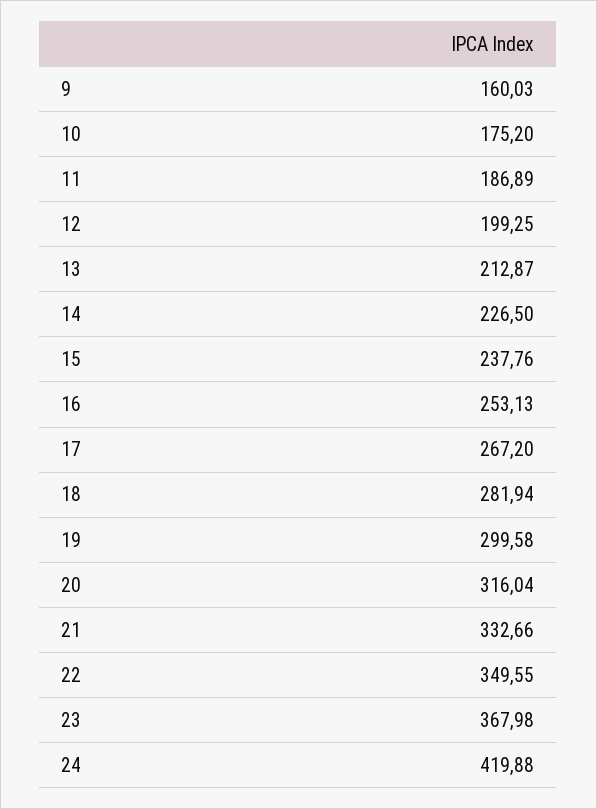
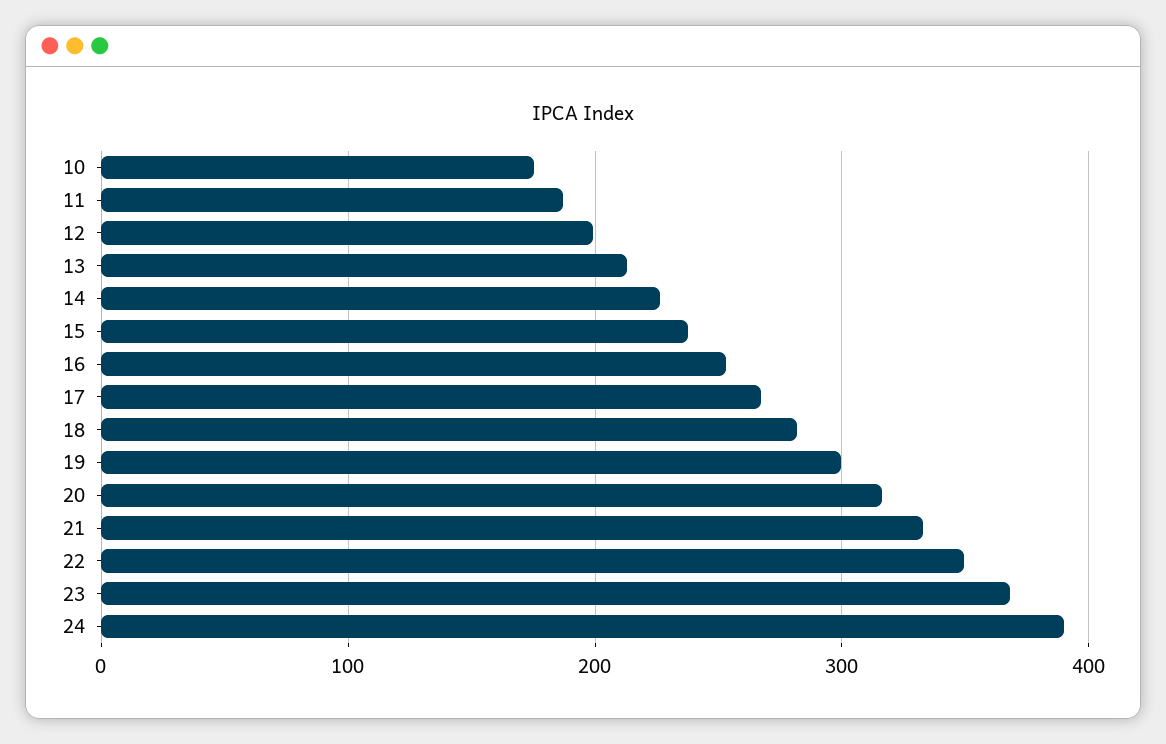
9: 160.03 -> none
24: 419.88 -> 390

